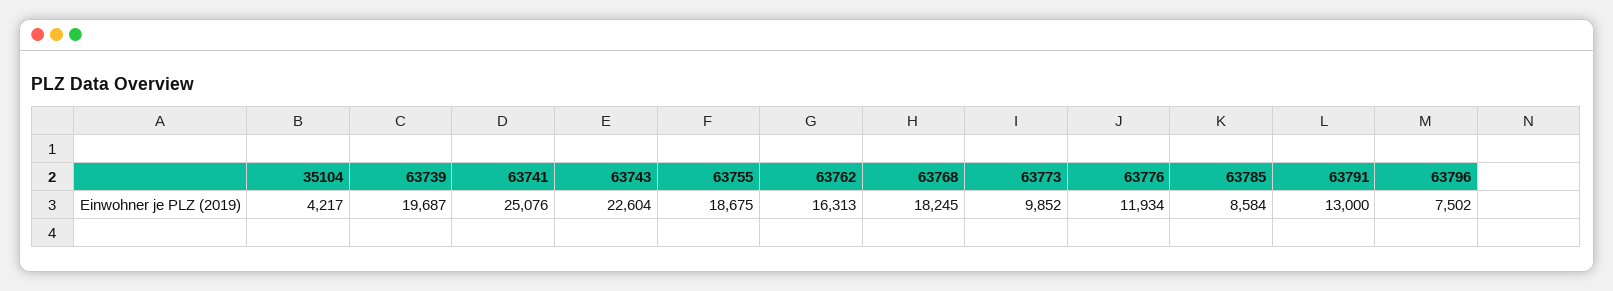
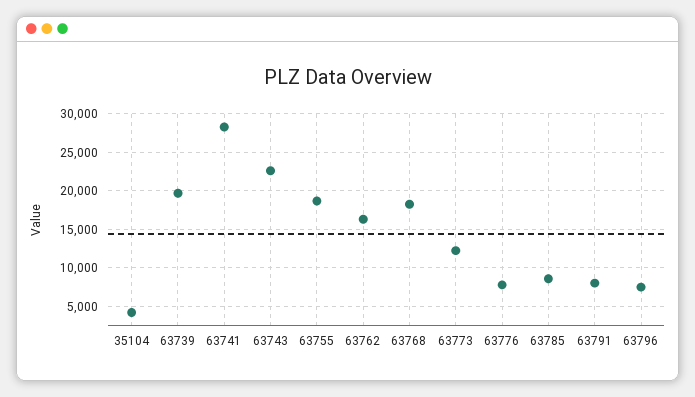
63741: 25076 -> 28000
63773: 9852 -> 12000
63776: 11934 -> 8000
63791: 13000 -> 8000

